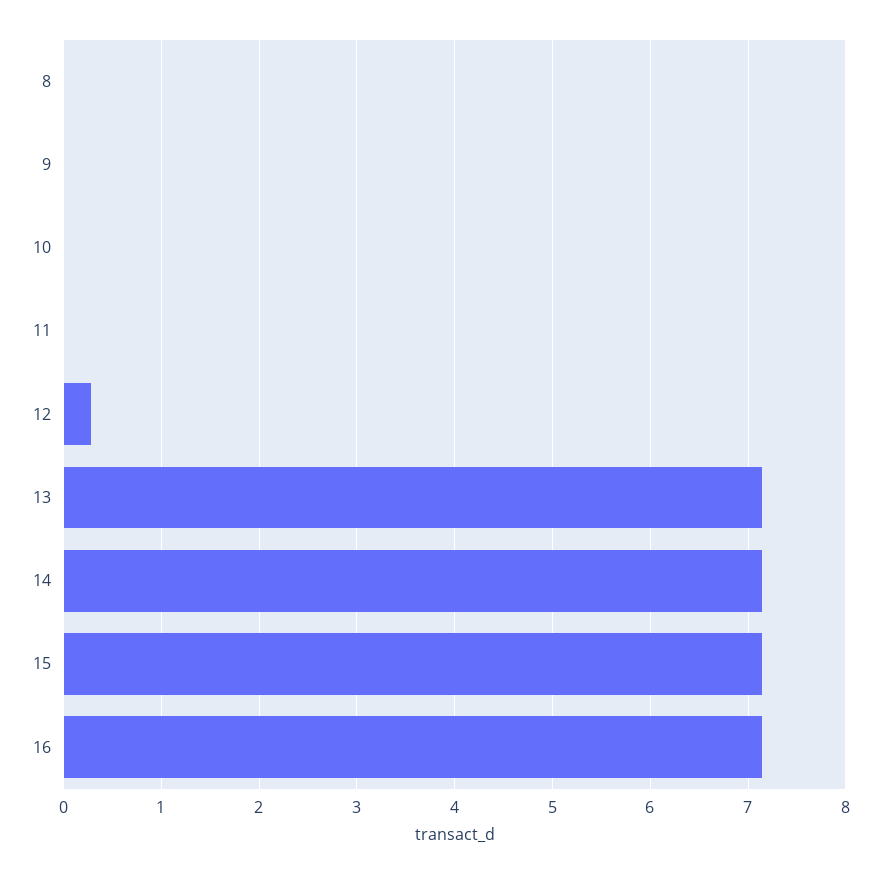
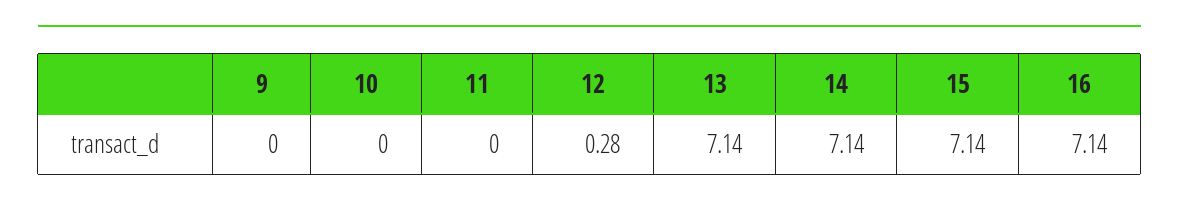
8: 0 -> none

